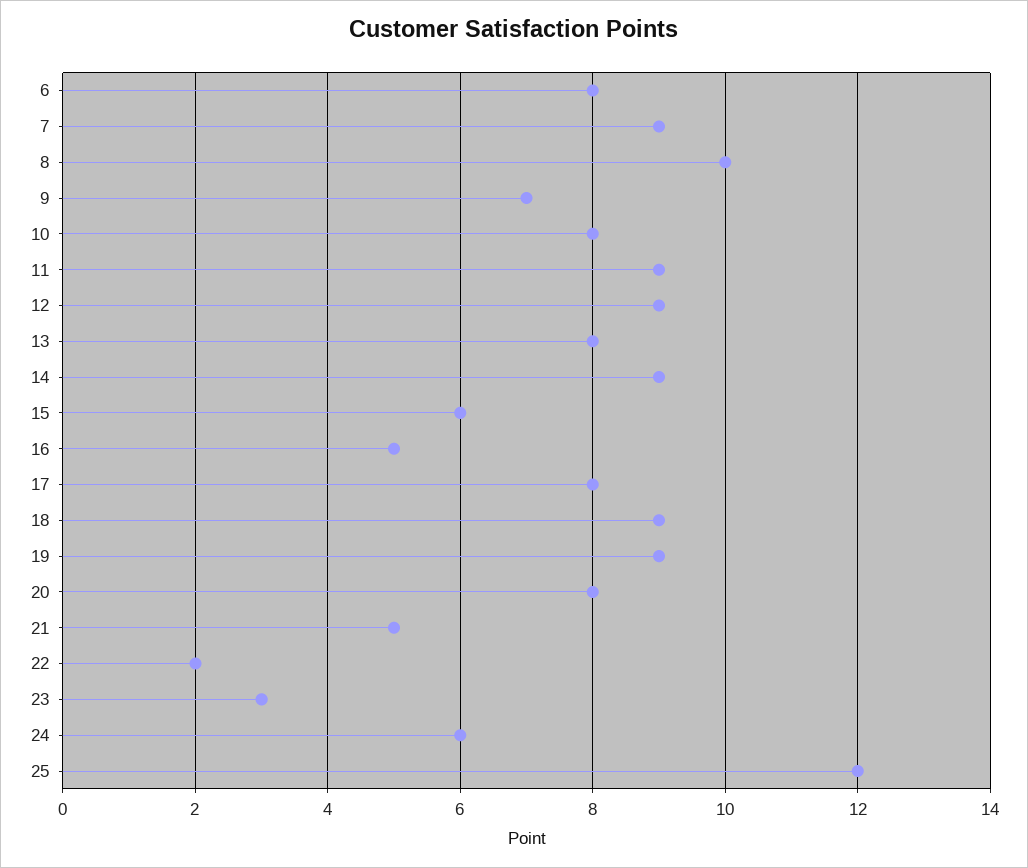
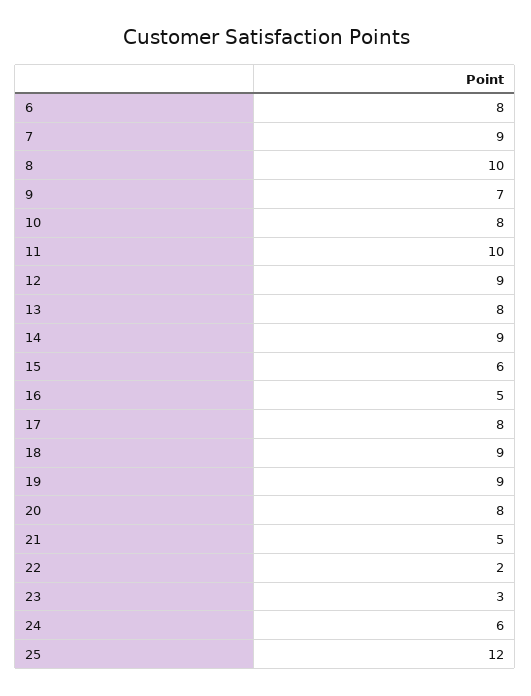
11: 9 -> 10

